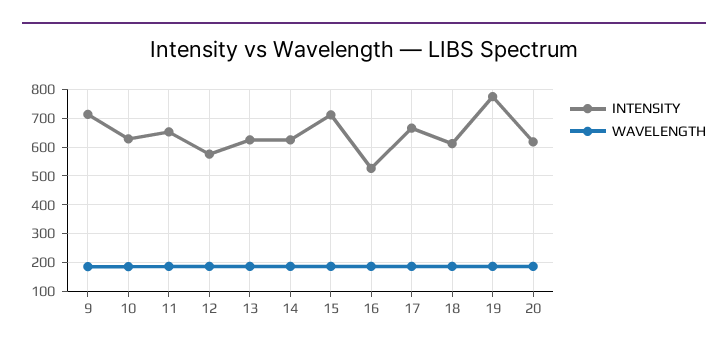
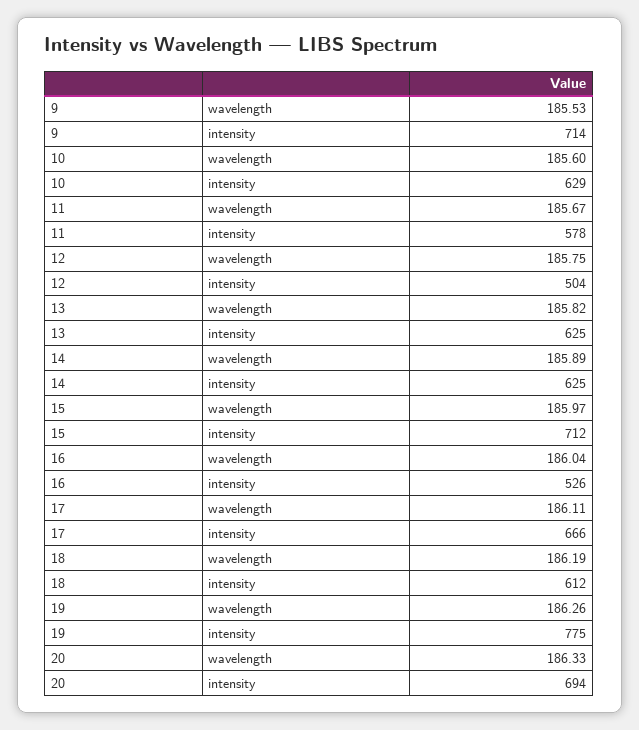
INTENSITY, 11: 650 -> 578
INTENSITY, 12: 575 -> 504
INTENSITY, 20: 625 -> 694

